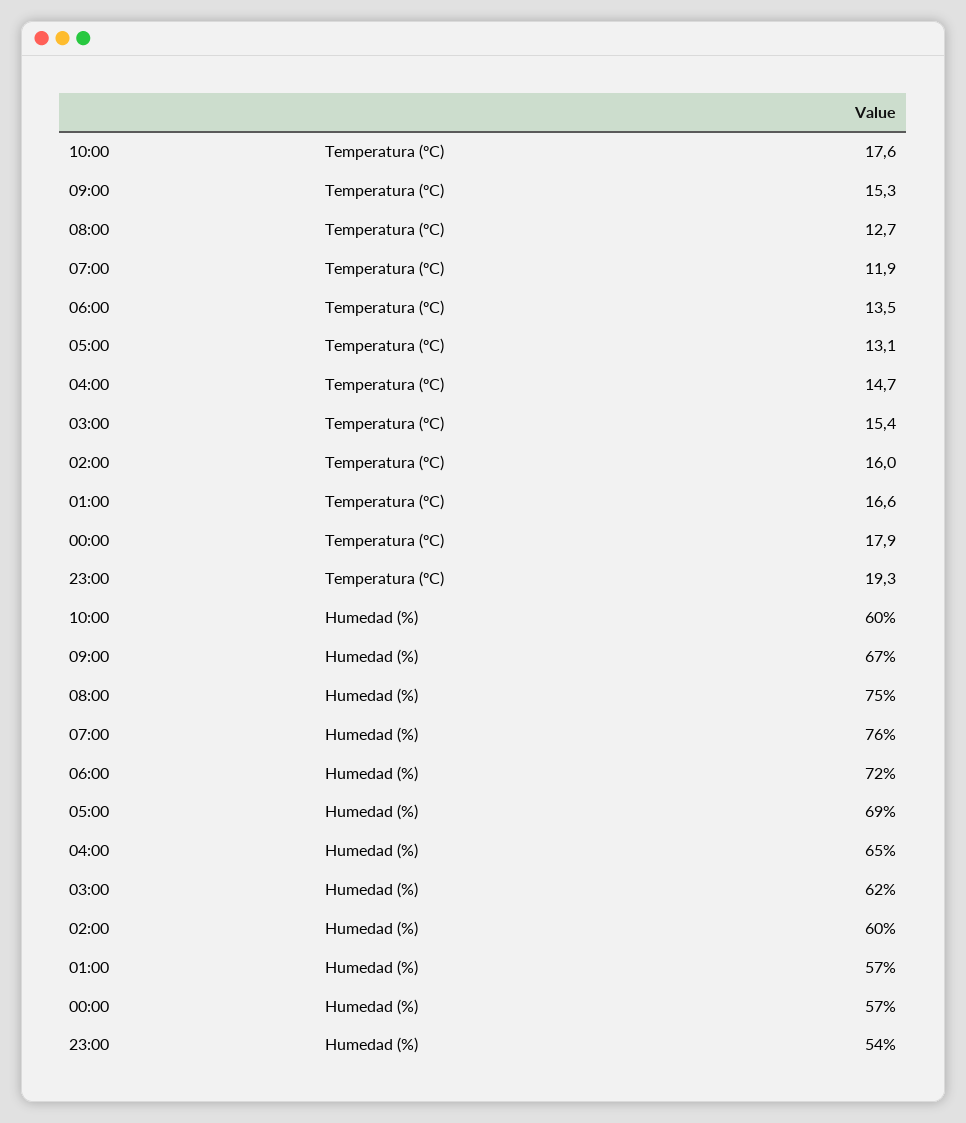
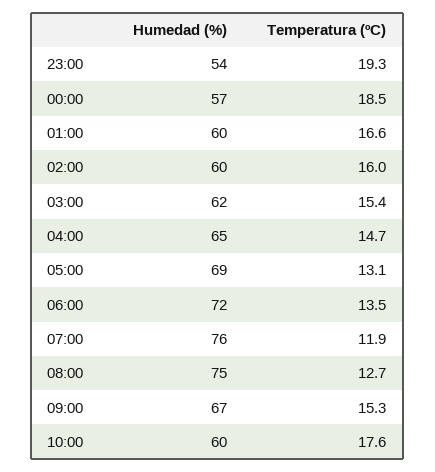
00:00, Temperatura (ºC): 17.9 -> 18.5
01:00, Humedad (%): 57 -> 60

